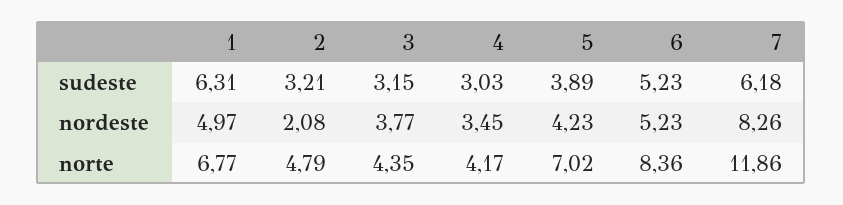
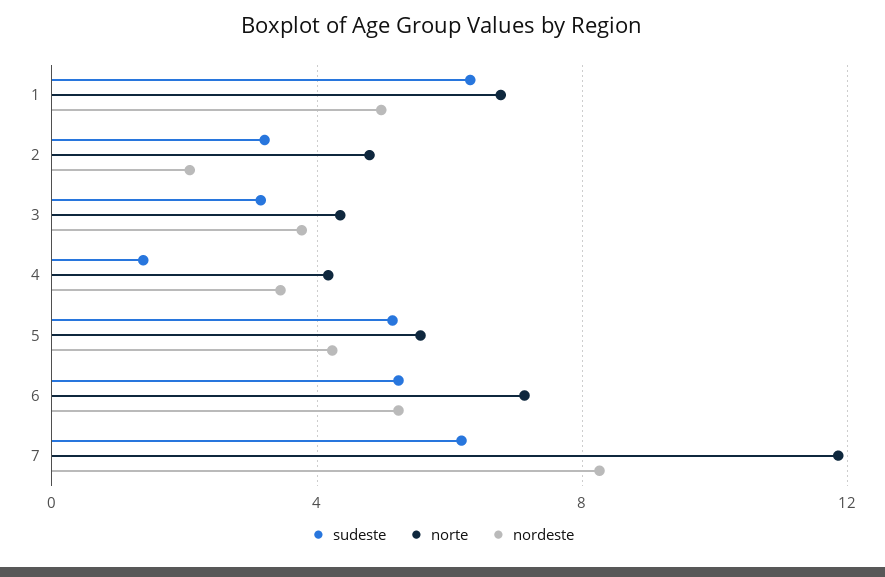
sudeste, 4: 3.03 -> 1.5
sudeste, 5: 3.89 -> 5
norte, 5: 7.02 -> 5.5
norte, 6: 8.36 -> 7

